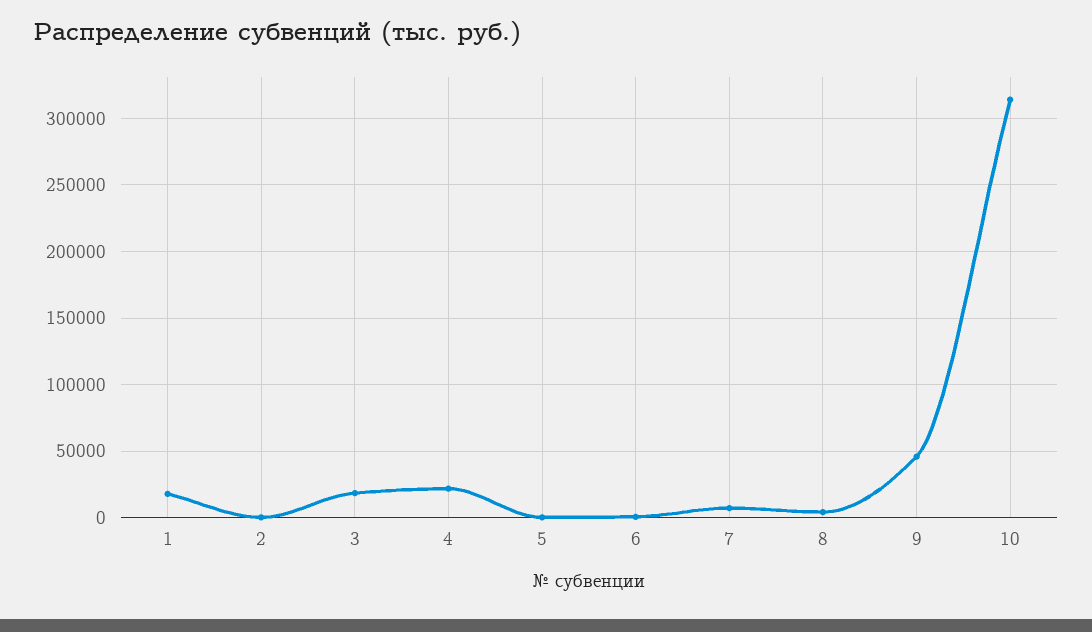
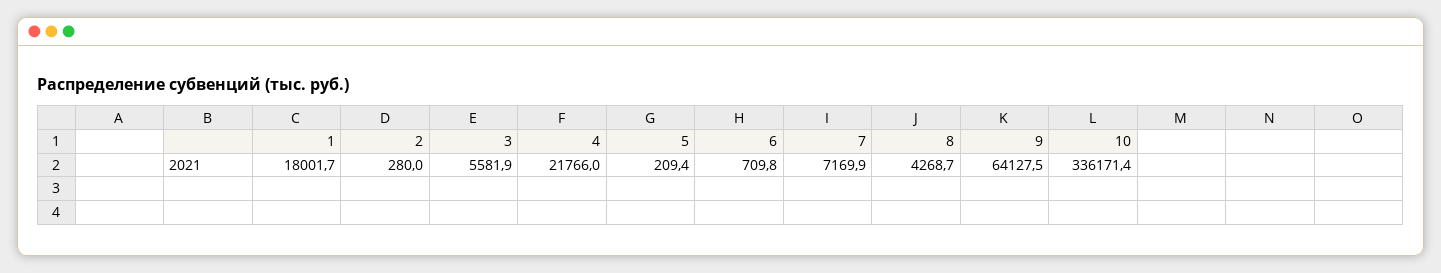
3: 20000 -> 5581.9
9: 45000 -> 64127.5
10: 315000 -> 336171.4

